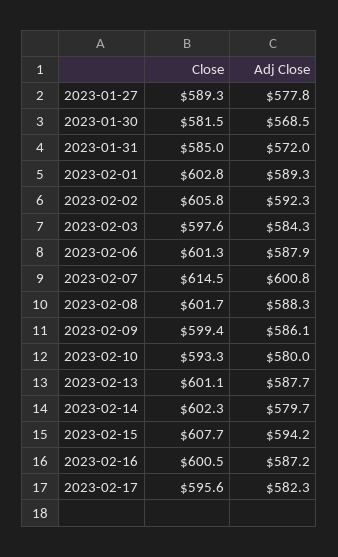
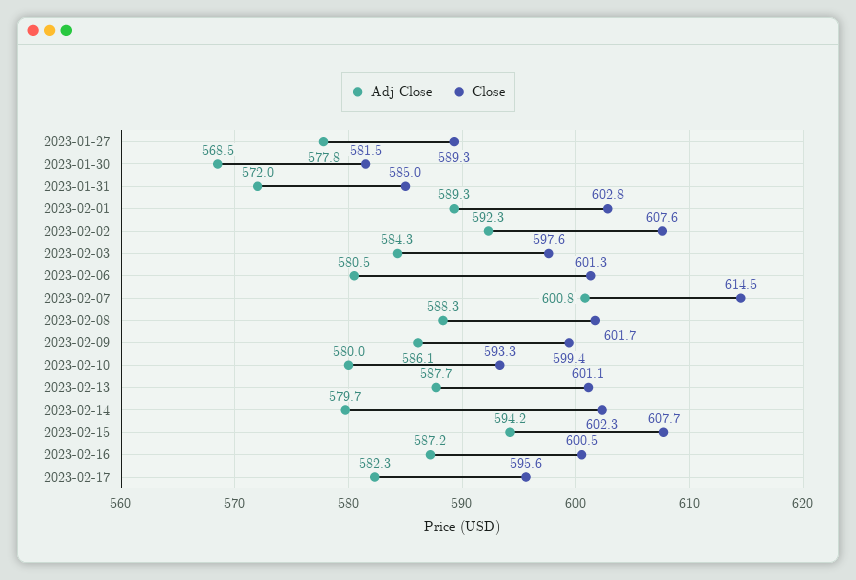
Close, 2023-02-02: 605.8 -> 607.6
Adj Close, 2023-02-06: 587.9 -> 580.5

